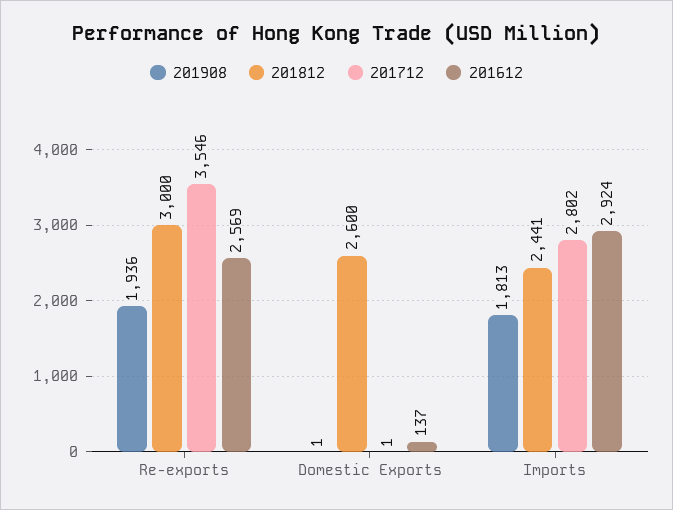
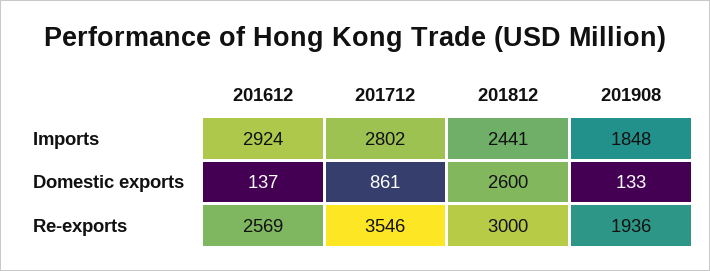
201908, Domestic Exports: 1 -> 133
201712, Domestic Exports: 1 -> 861
201908, Imports: 1813 -> 1848

